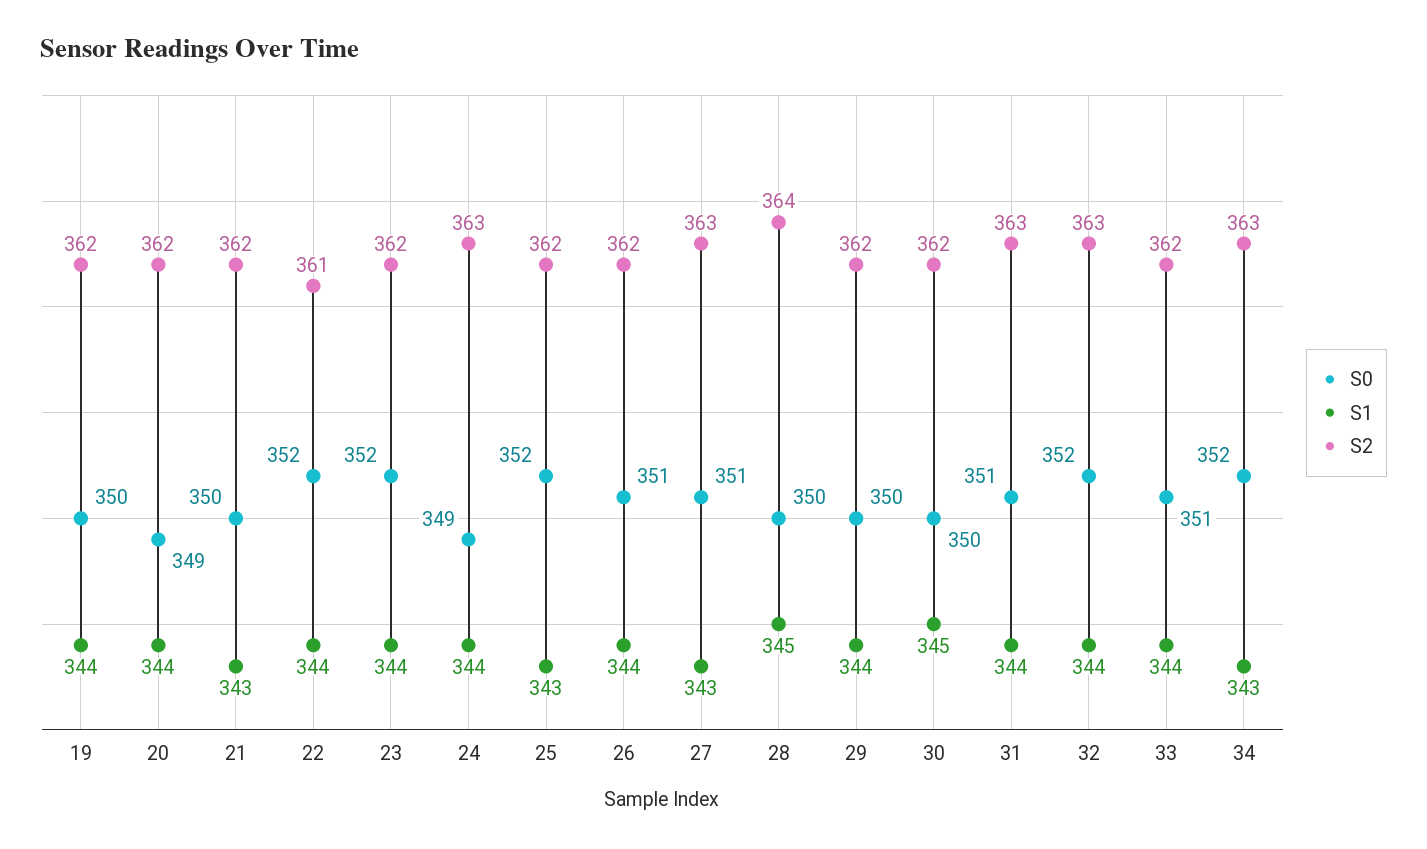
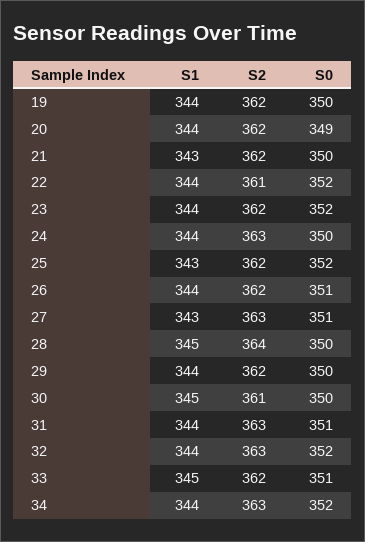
S0, 24: 349 -> 350
S2, 30: 362 -> 361
S1, 33: 344 -> 345
S1, 34: 343 -> 344

